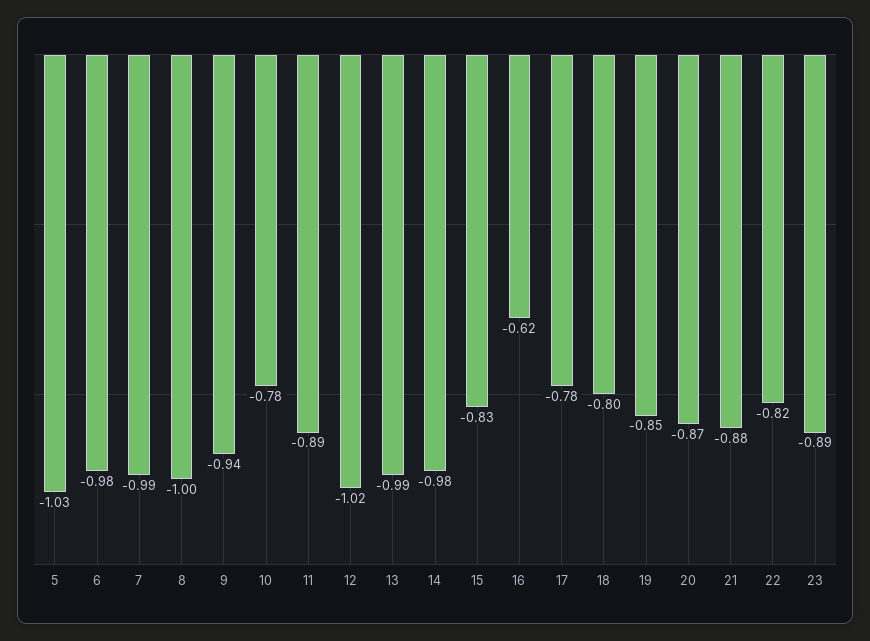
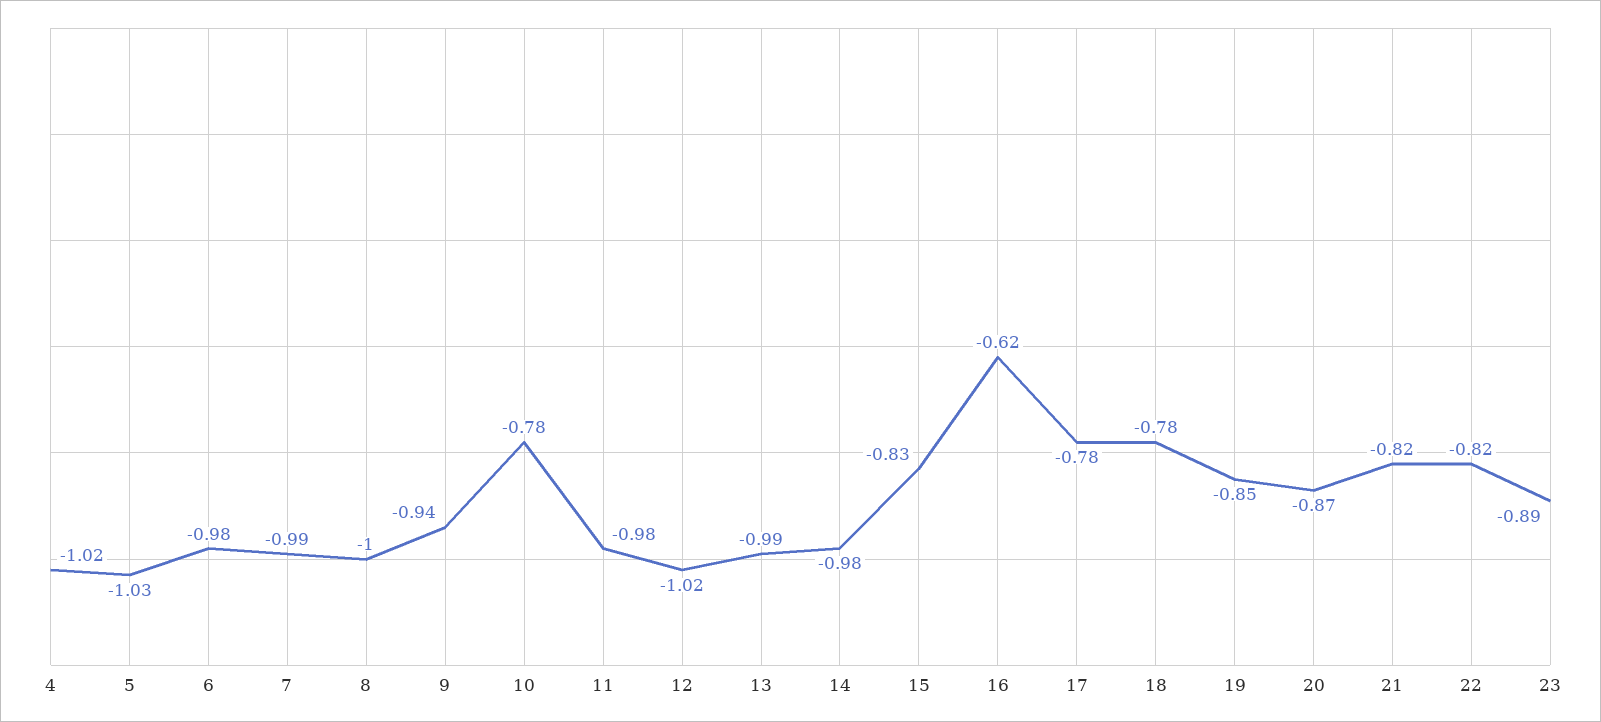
11: -0.89 -> -0.98
18: -0.8 -> -0.78
21: -0.88 -> -0.82
4: none -> -1.02

